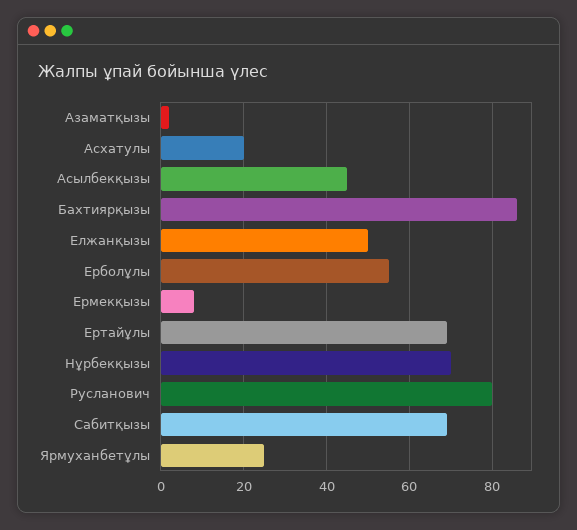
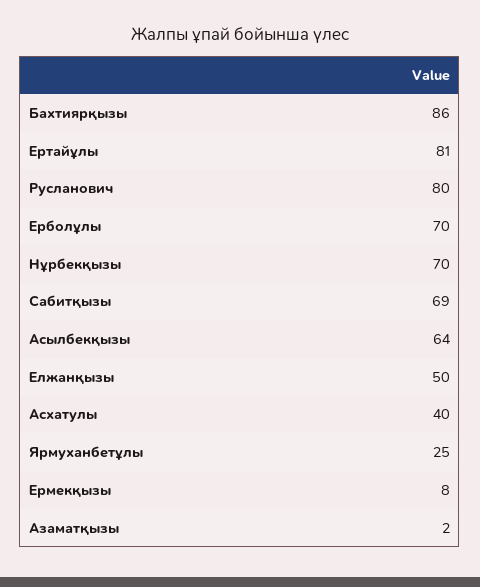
Асхатулы: 20 -> 40
Асылбекқызы: 45 -> 64
Ерболұлы: 55 -> 70
Ертайұлы: 70 -> 81

